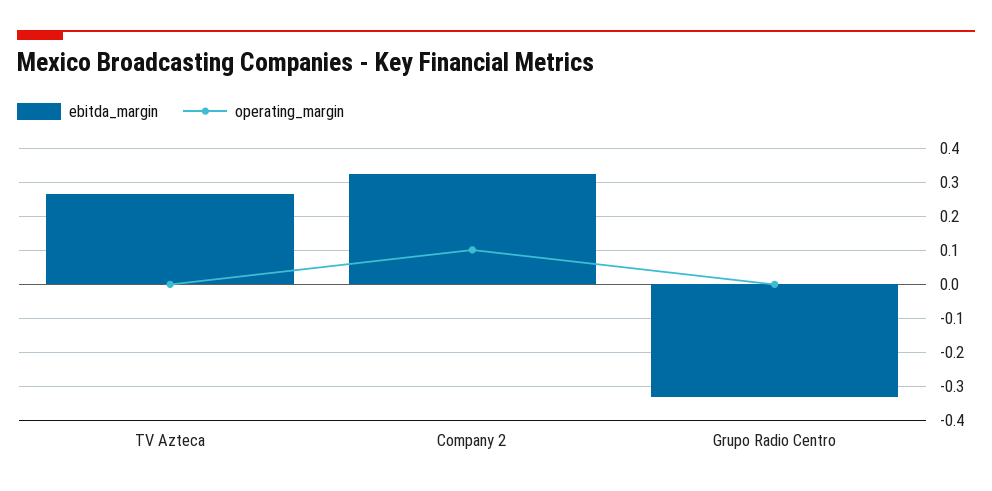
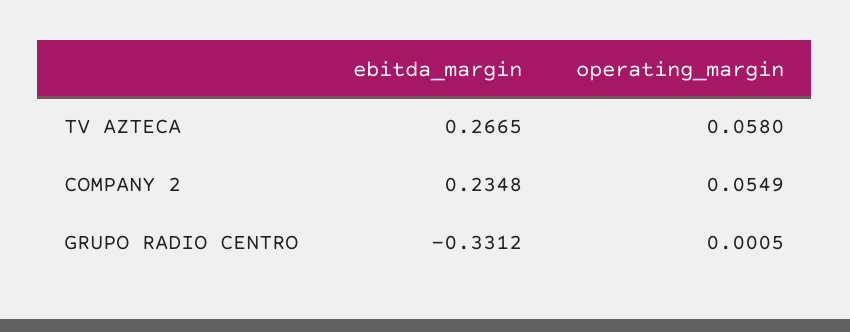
operating_margin, TV Azteca: 0 -> 0.058
ebitda_margin, Company 2: 0.32 -> 0.2348
operating_margin, Company 2: 0.1 -> 0.0549

